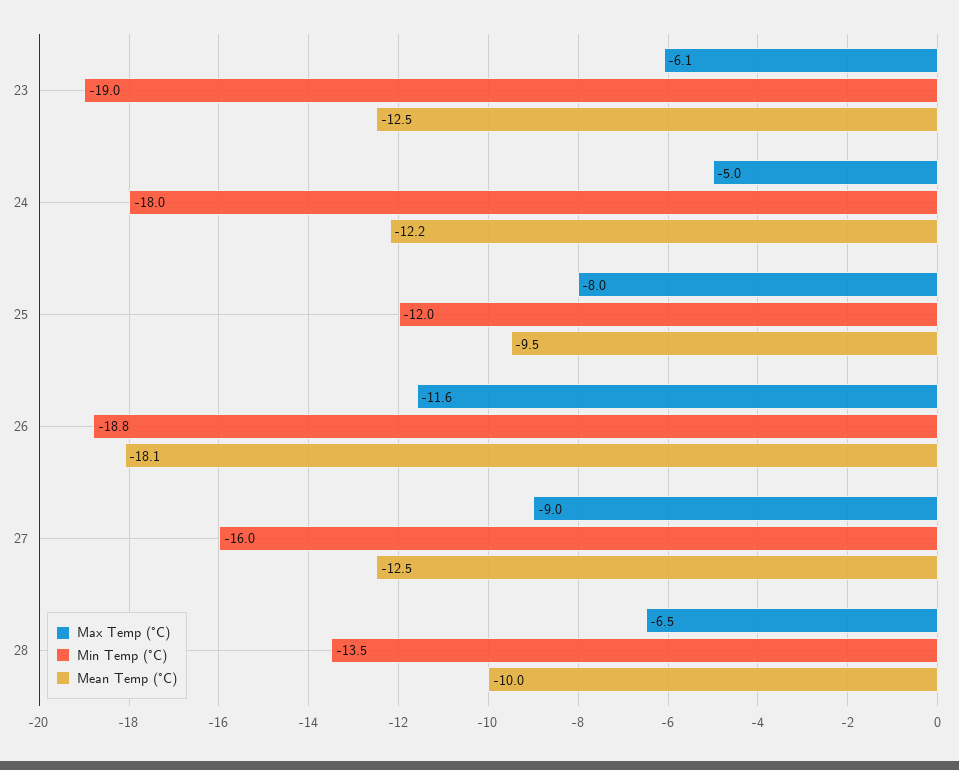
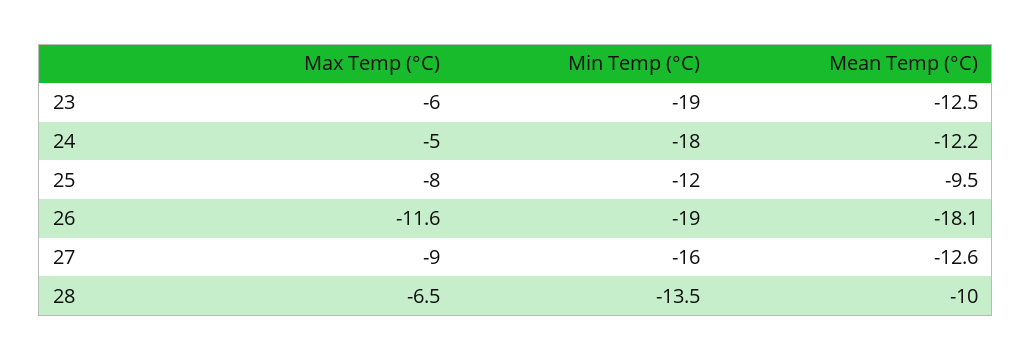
Max Temp (°C), 23: -6.1 -> -6
Min Temp (°C), 26: -18.8 -> -19
Mean Temp (°C), 27: -12.5 -> -12.6

